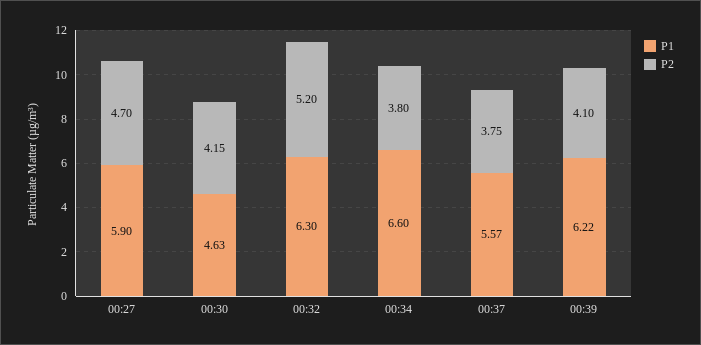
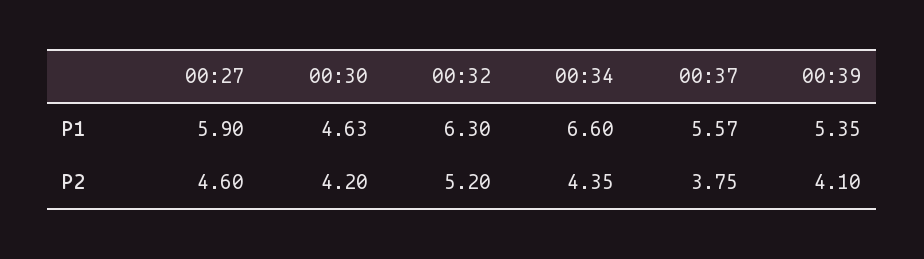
P2, 00:27: 4.7 -> 4.6
P2, 00:30: 4.15 -> 4.2
P2, 00:34: 3.8 -> 4.35
P1, 00:39: 6.22 -> 5.35

